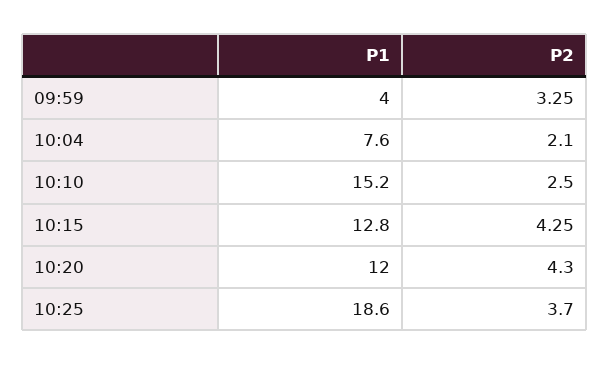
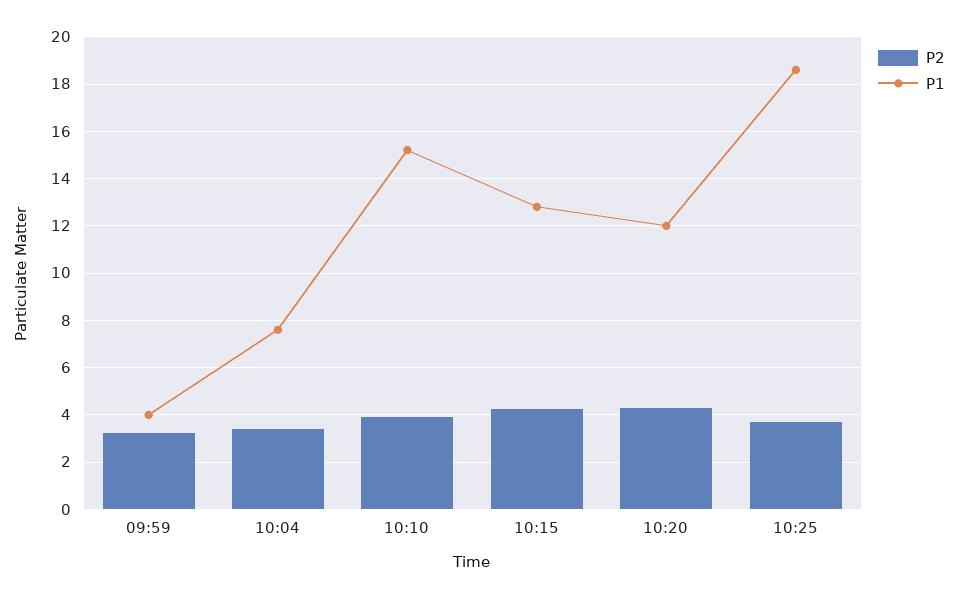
P2, 10:04: 2.1 -> 3.5
P2, 10:10: 2.5 -> 4

